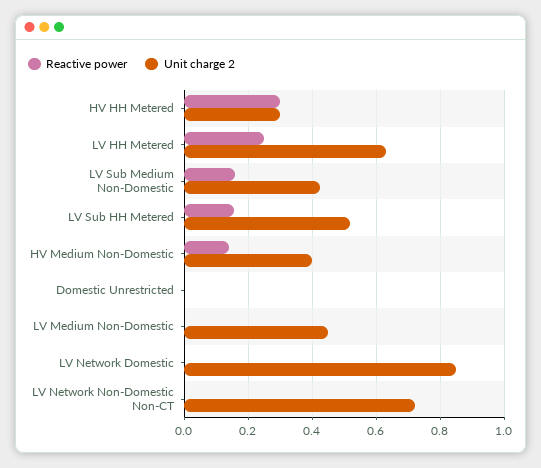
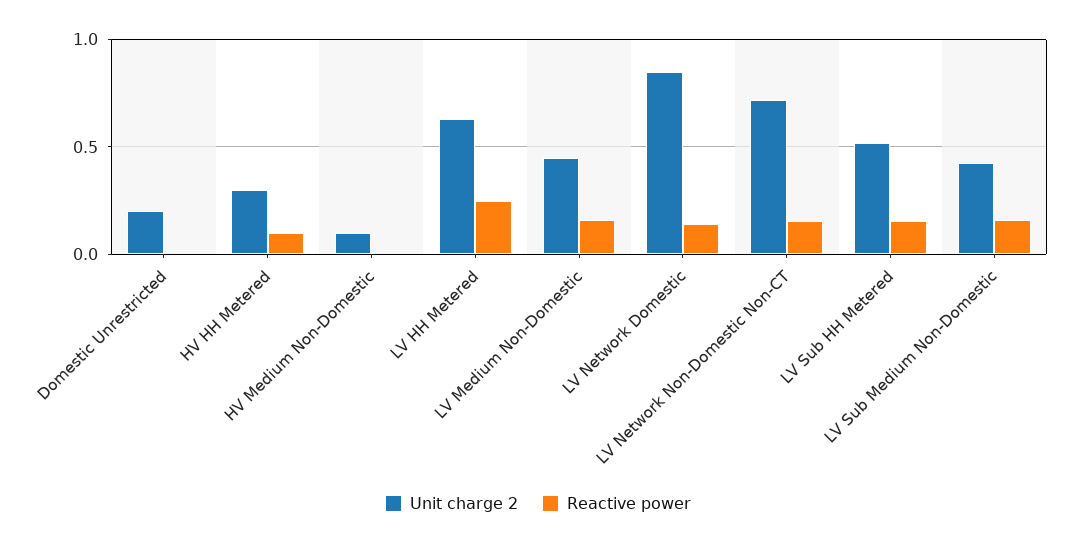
Reactive power, HV HH Metered: 0.3 -> 0.1
Reactive power, HV Medium Non-Domestic: 0.14 -> 0
Unit charge 2, HV Medium Non-Domestic: 0.4 -> 0.1
Unit charge 2, Domestic Unrestricted: 0 -> 0.2
Reactive power, LV Medium Non-Domestic: 0 -> 0.15
Reactive power, LV Network Domestic: 0 -> 0.15
Reactive power, LV Network Non-Domestic Non-CT: 0 -> 0.15

